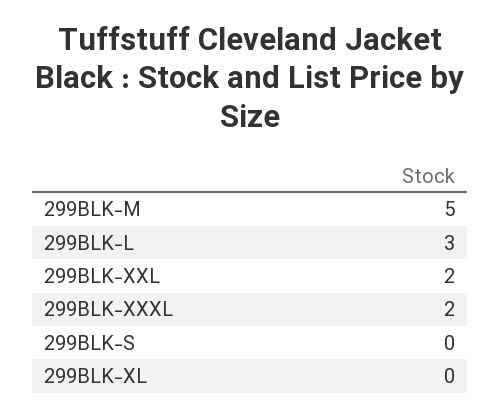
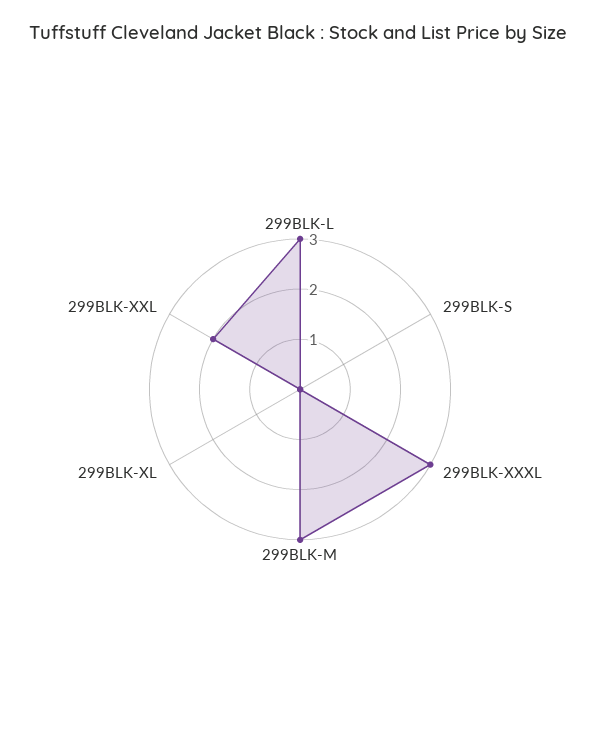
299BLK-M: 5 -> 3
299BLK-XXXL: 2 -> 3

